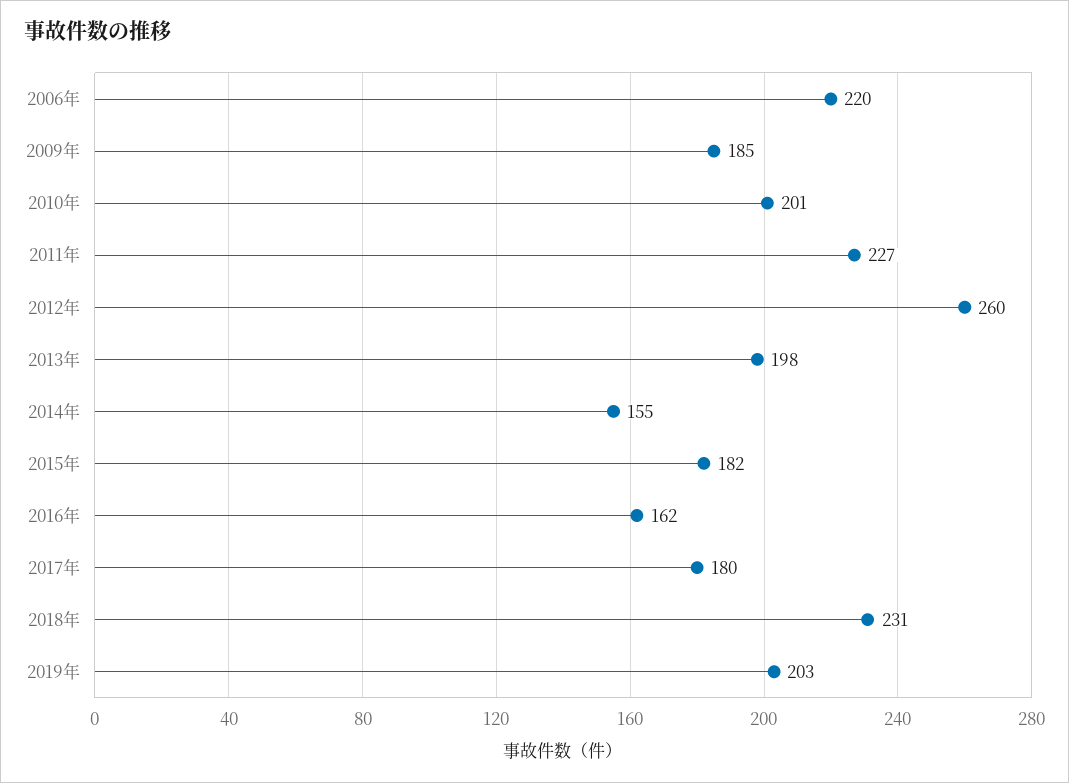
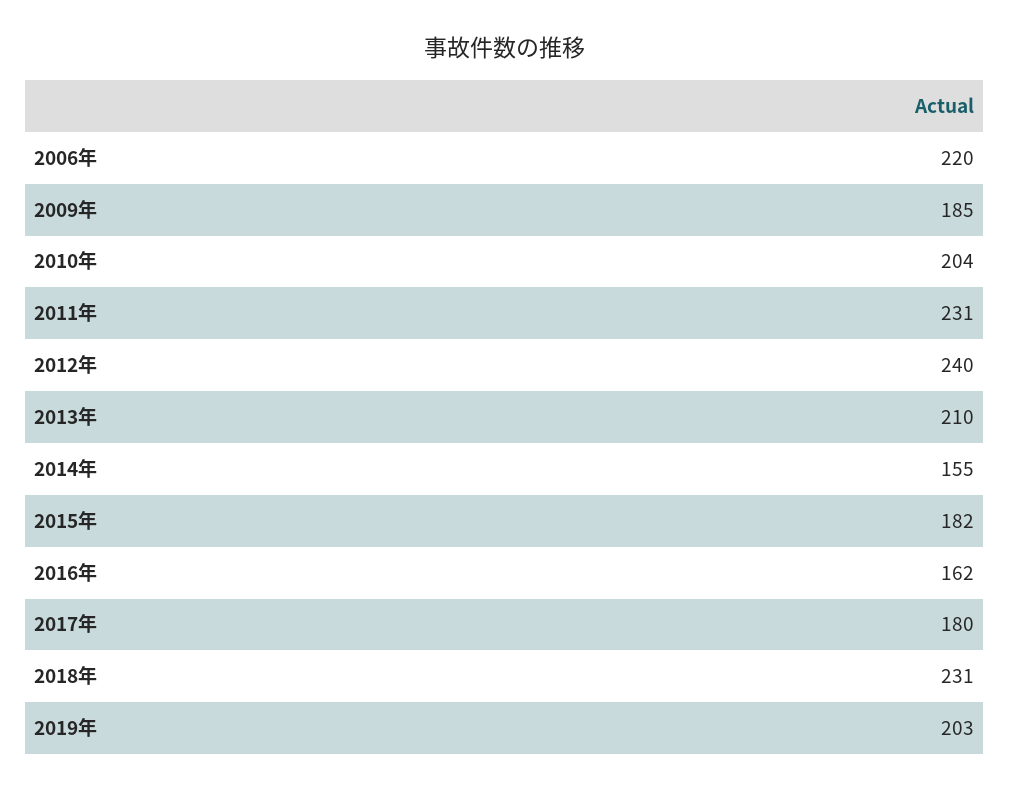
2010年: 201 -> 204
2011年: 227 -> 231
2012年: 260 -> 240
2013年: 198 -> 210

